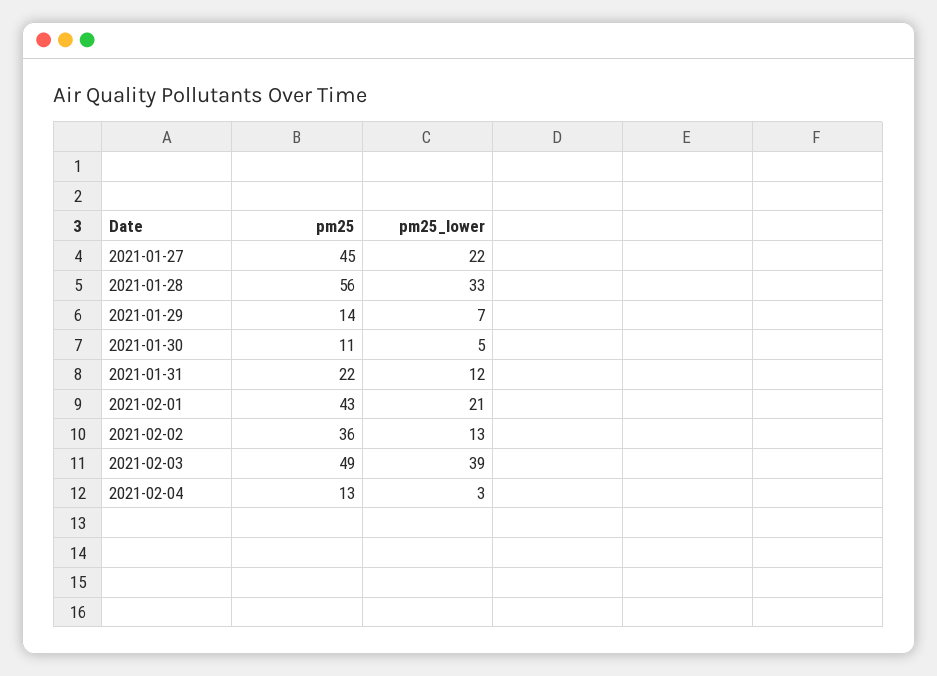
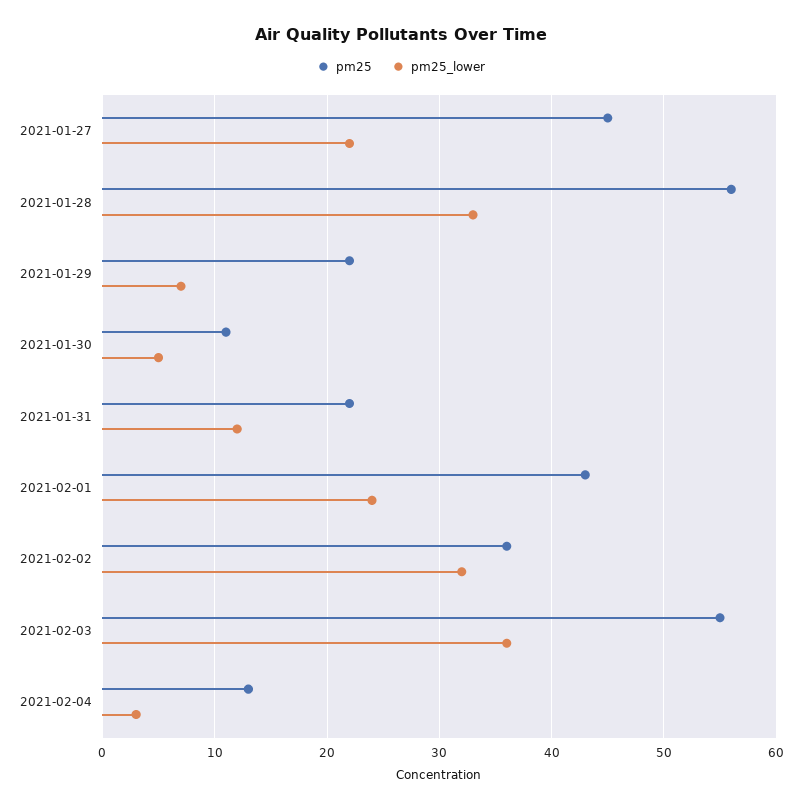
pm25, 2021-01-29: 14 -> 22
pm25_lower, 2021-02-01: 21 -> 24
pm25_lower, 2021-02-02: 13 -> 32
pm25, 2021-02-03: 49 -> 55
pm25_lower, 2021-02-03: 39 -> 36

